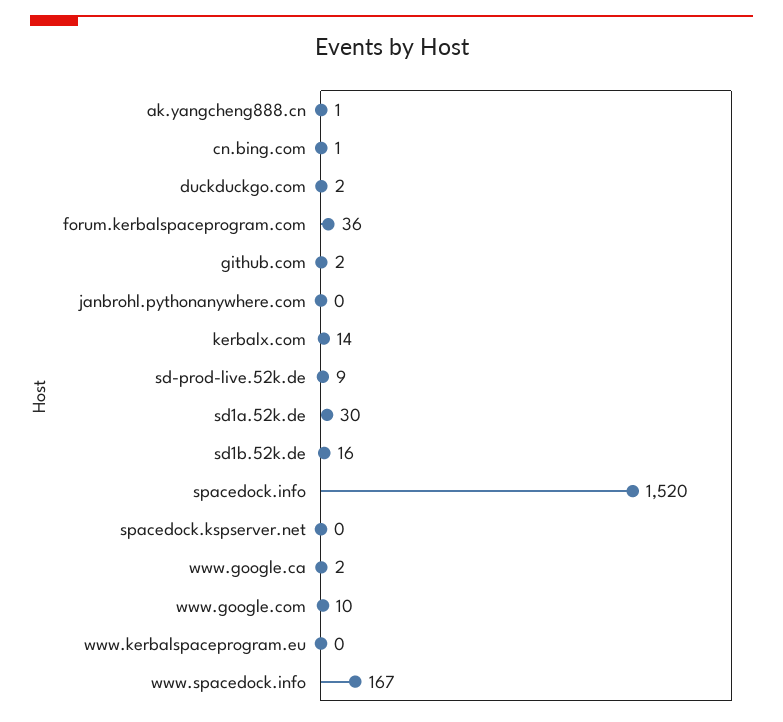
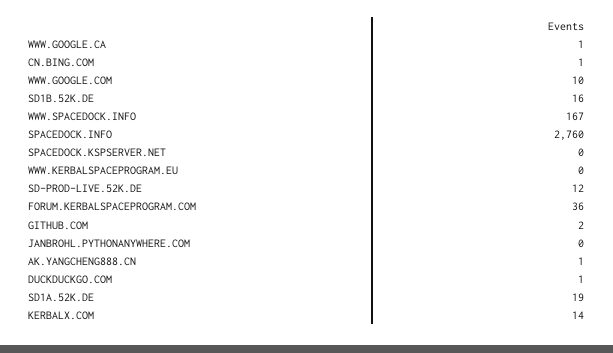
duckduckgo.com: 2 -> 1
sd-prod-live.52k.de: 9 -> 12
sd1a.52k.de: 30 -> 19
spacedock.info: 1520 -> 2760
www.google.ca: 2 -> 1

